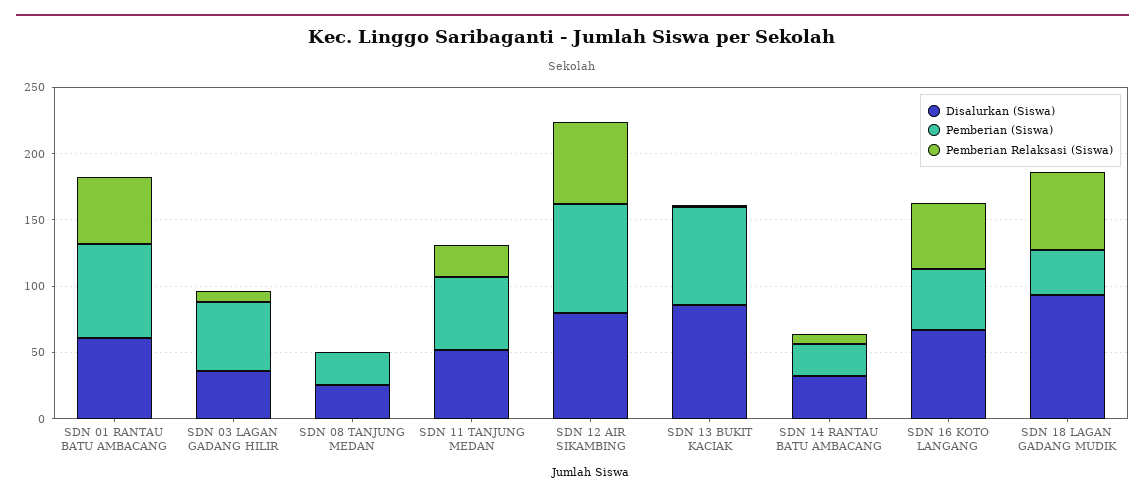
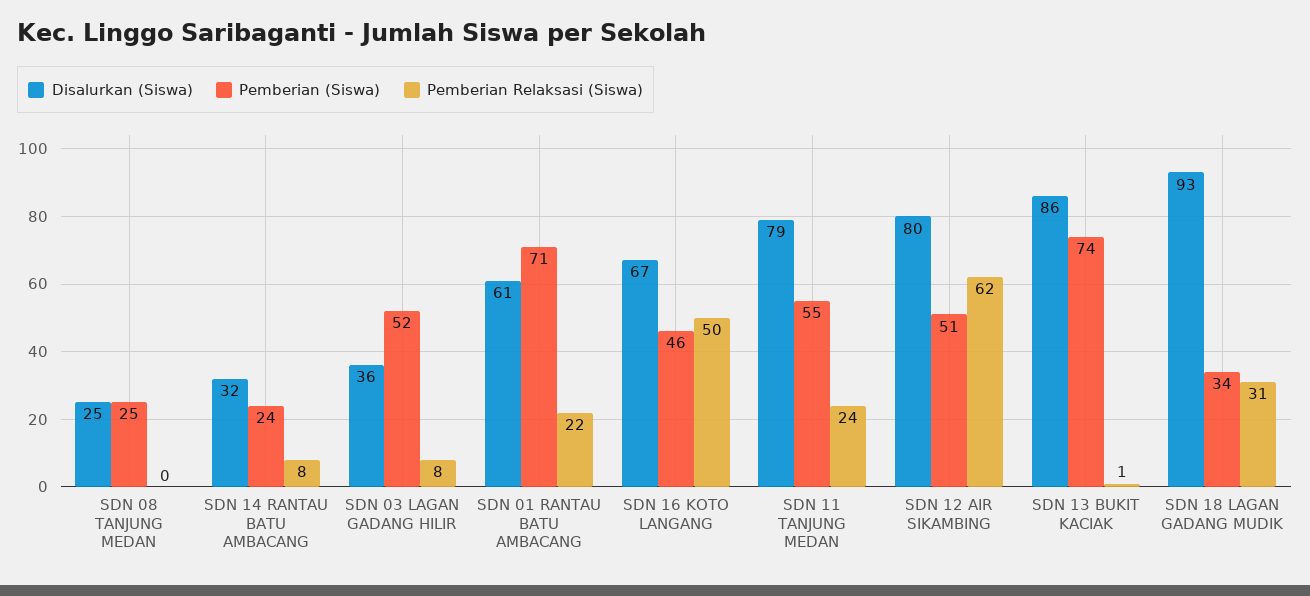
Pemberian Relaksasi (Siswa), SDN 01 RANTAU BATU AMBACANG: 50 -> 22
Disalurkan (Siswa), SDN 11 TANJUNG MEDAN: 50 -> 79
Pemberian (Siswa), SDN 12 AIR SIKAMBING: 80 -> 51
Pemberian Relaksasi (Siswa), SDN 18 LAGAN GADANG MUDIK: 60 -> 31

